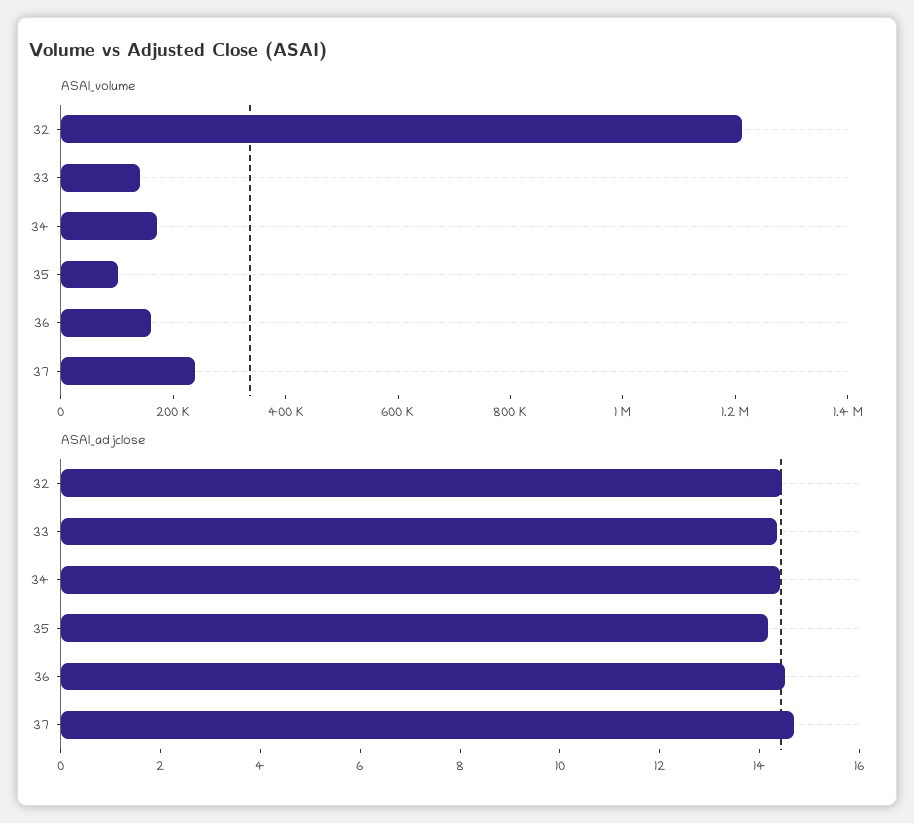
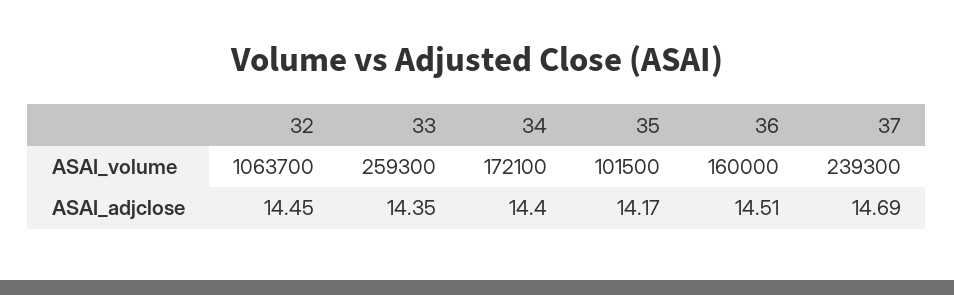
ASAI_volume, 32: 1200000 -> 1063700
ASAI_volume, 33: 150000 -> 259300

